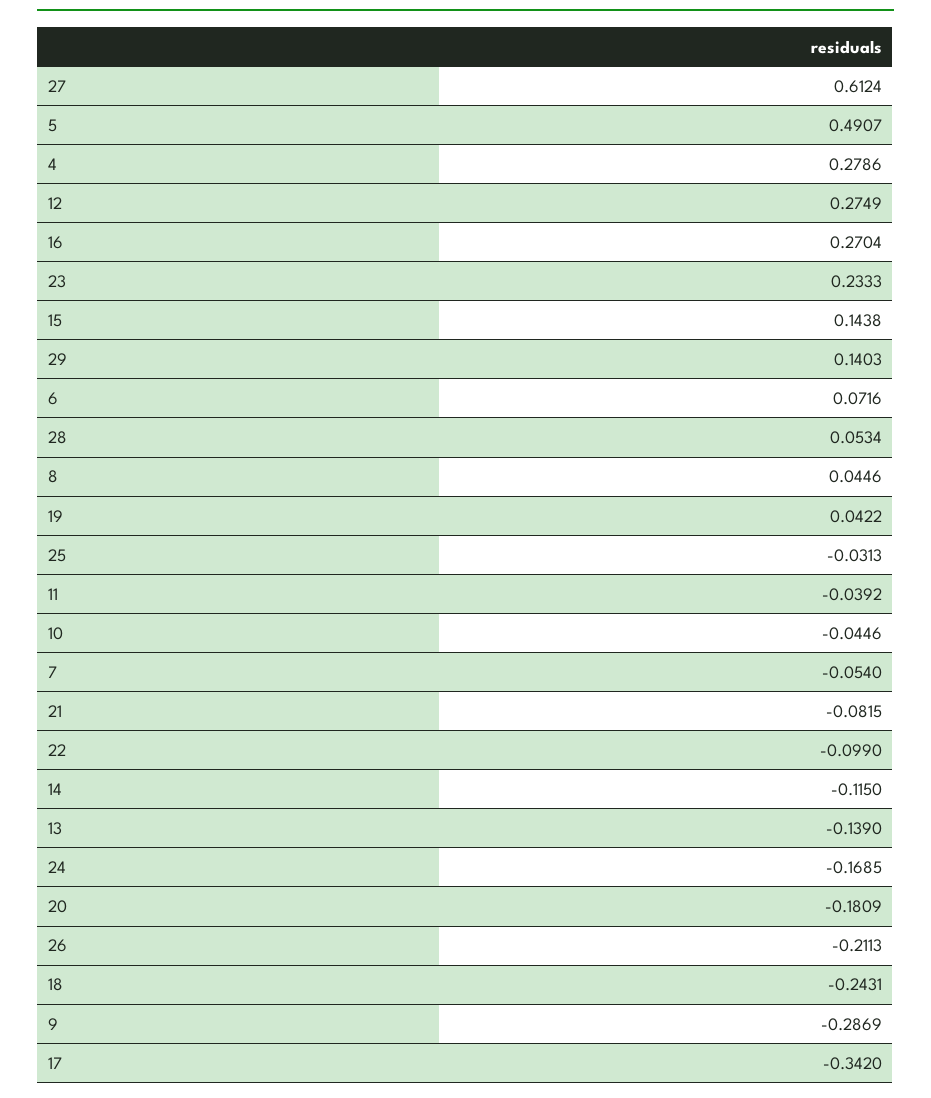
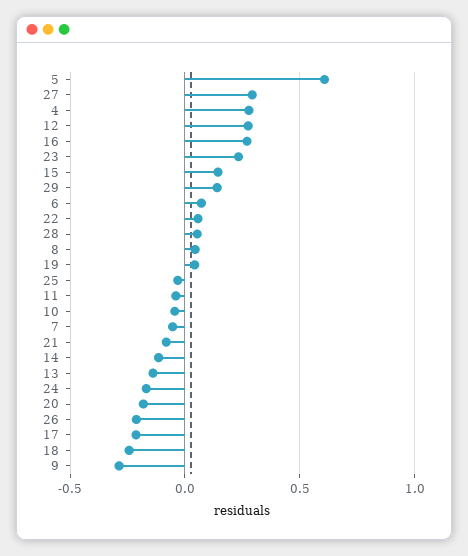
27: 0.6124 -> 0.3
5: 0.4907 -> 0.6
22: -0.099 -> 0.05
17: -0.342 -> -0.2

